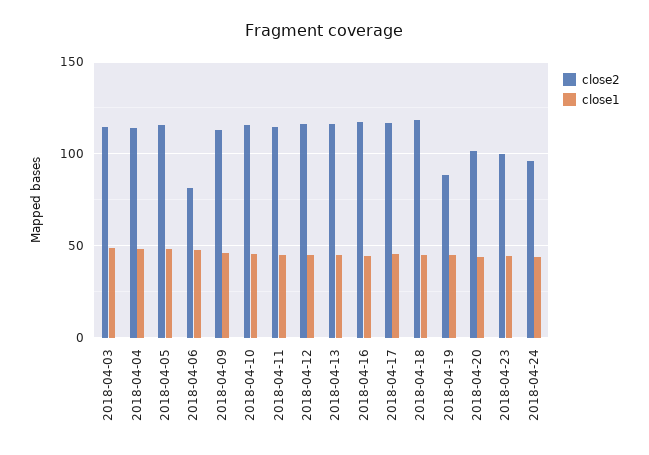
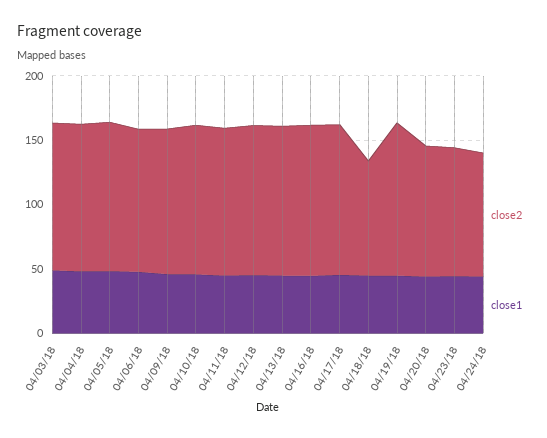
close2, 2018-04-06: 80 -> 110
close2, 2018-04-18: 120 -> 90
close2, 2018-04-19: 90 -> 120

